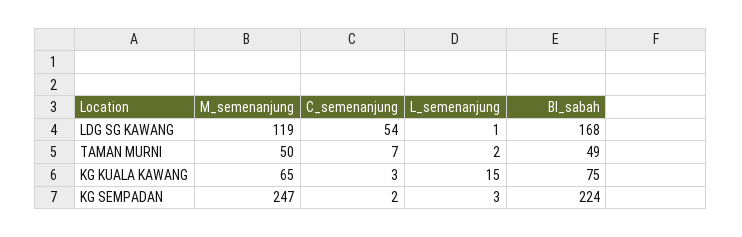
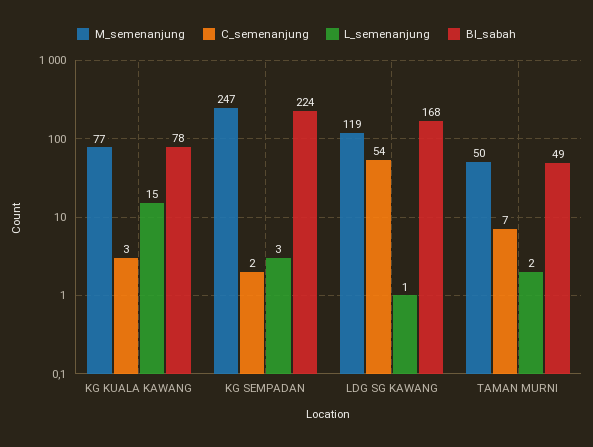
M_semenanjung, KG KUALA KAWANG: 65 -> 77
BI_sabah, KG KUALA KAWANG: 75 -> 78

